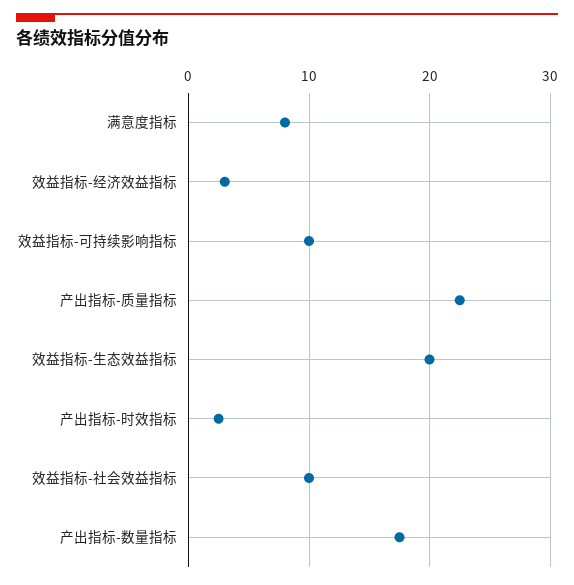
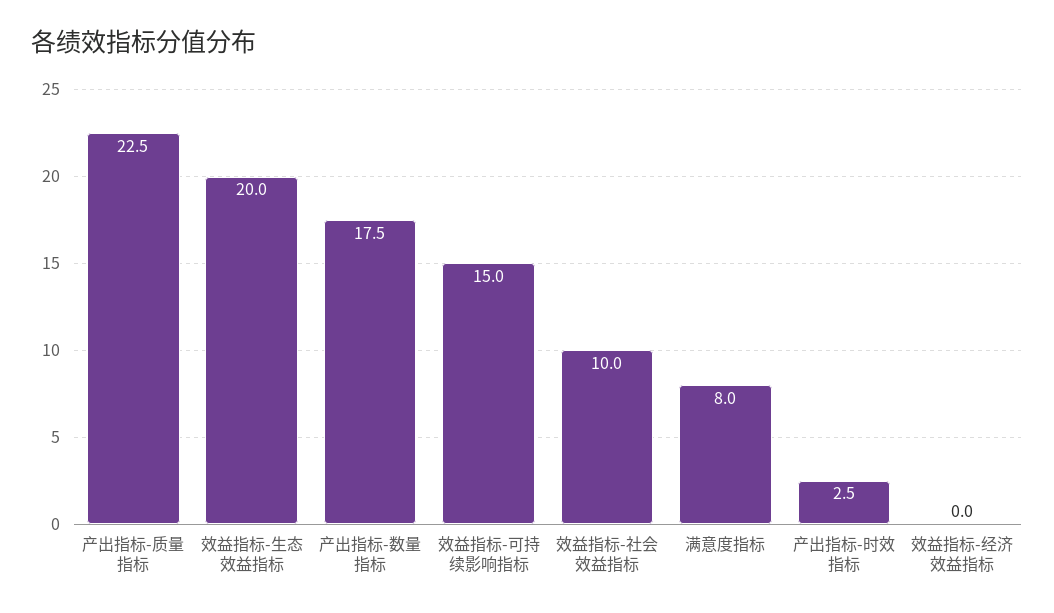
效益指标-经济效益指标: 3 -> 0
效益指标-可持续影响指标: 10 -> 15

